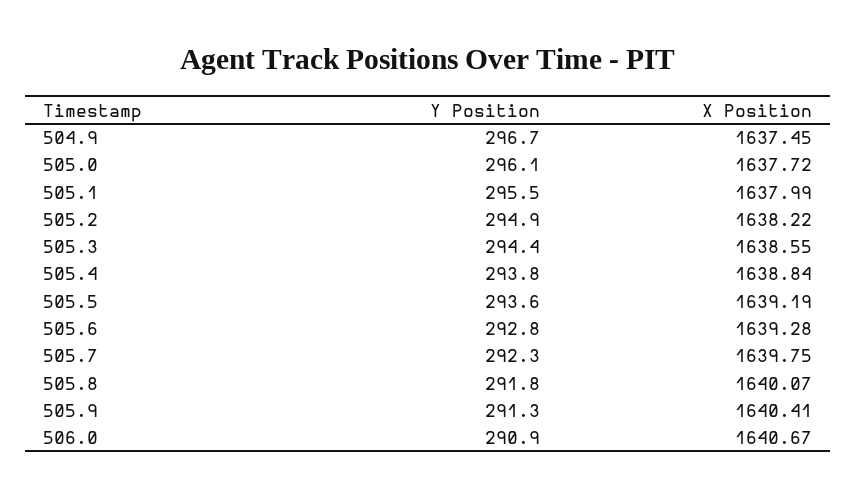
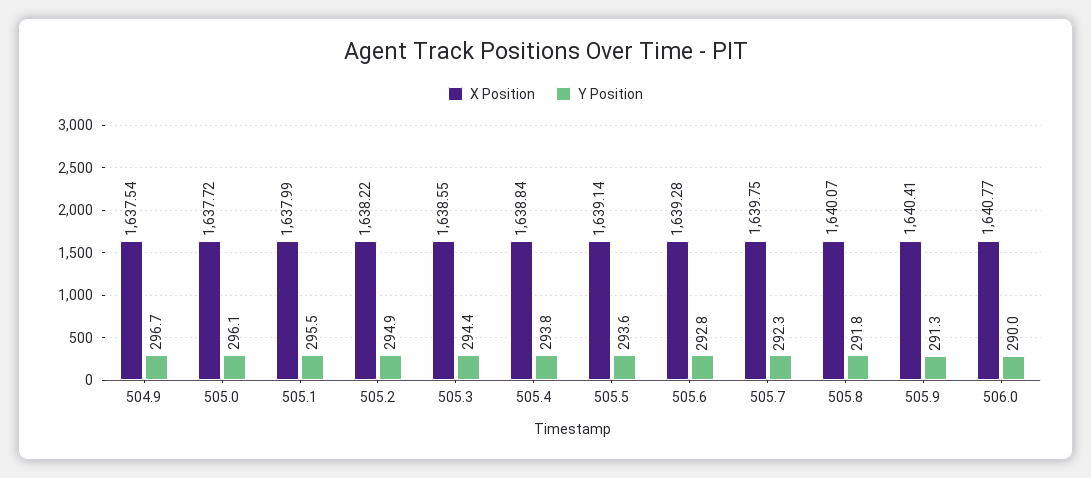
X Position, 504.9: 1637.45 -> 1637.54
X Position, 505.5: 1639.19 -> 1639.14
Y Position, 506.0: 290.9 -> 290
X Position, 506.0: 1640.67 -> 1640.77

